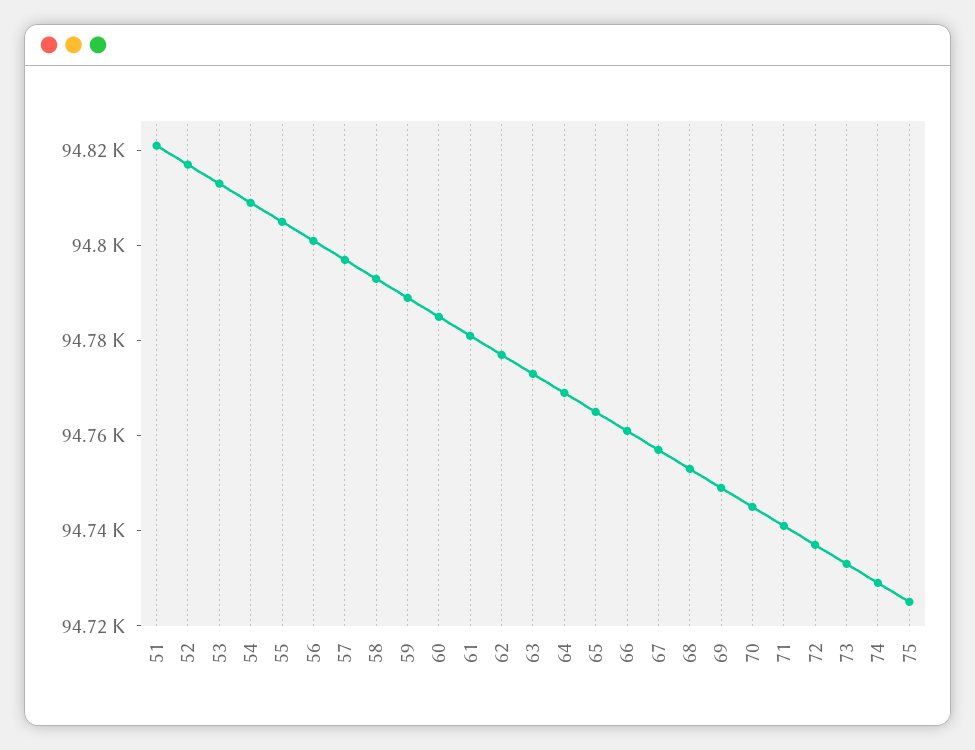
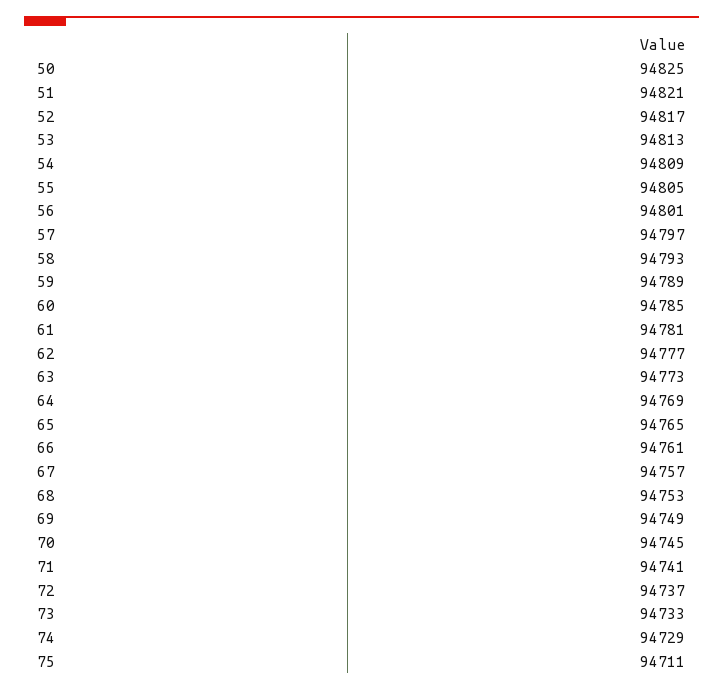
75: 94725 -> 94711
50: none -> 94825

